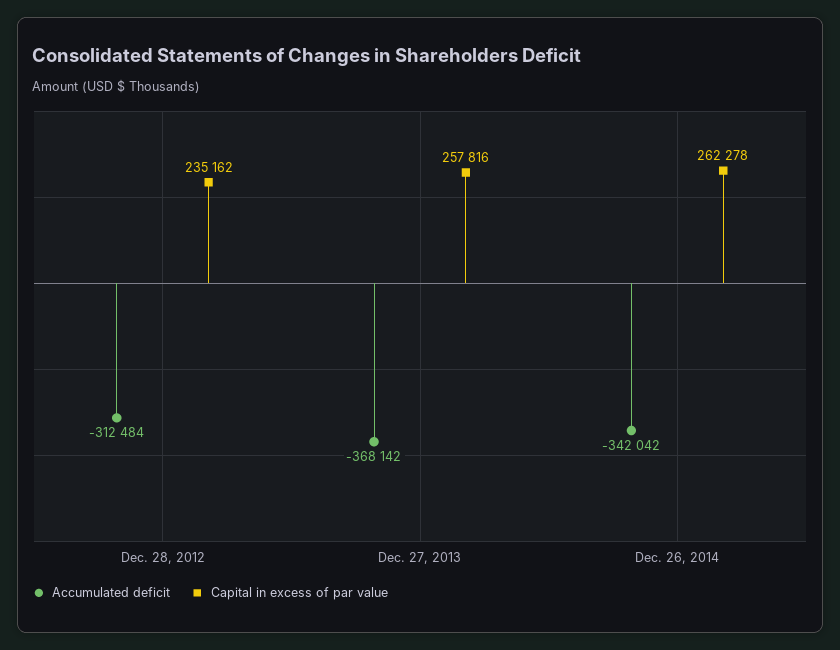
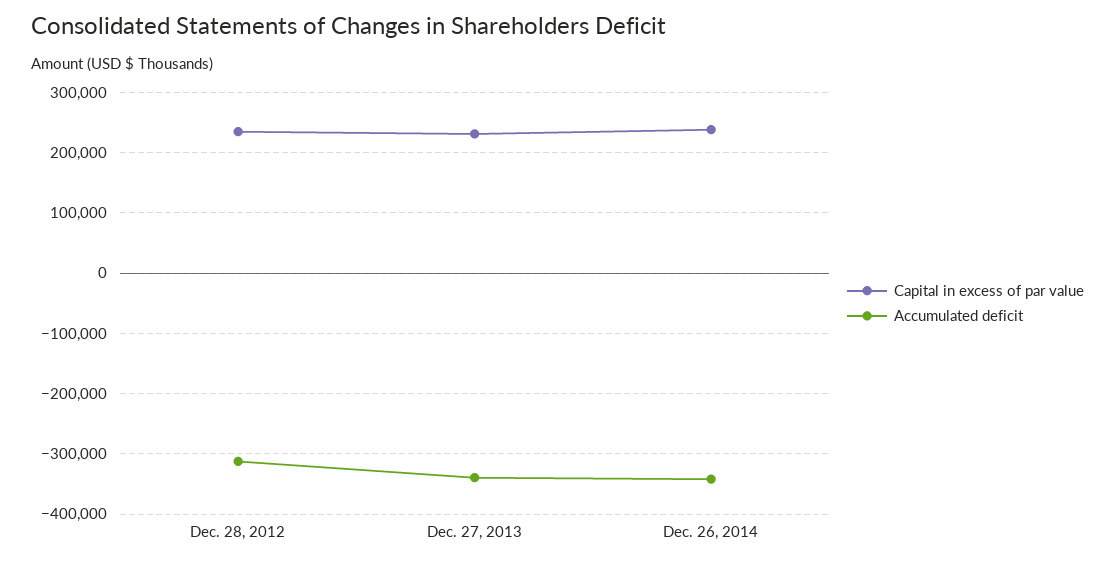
Accumulated deficit, Dec. 27, 2013: -368142 -> -340000
Capital in excess of par value, Dec. 27, 2013: 257816 -> 230000
Capital in excess of par value, Dec. 26, 2014: 262278 -> 240000

